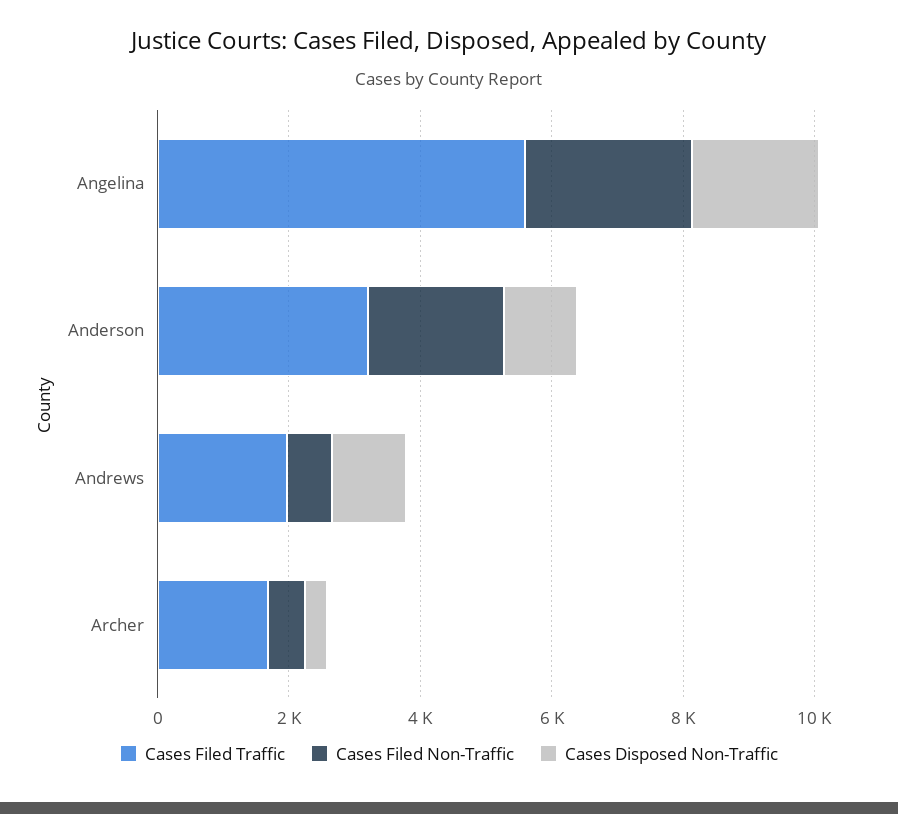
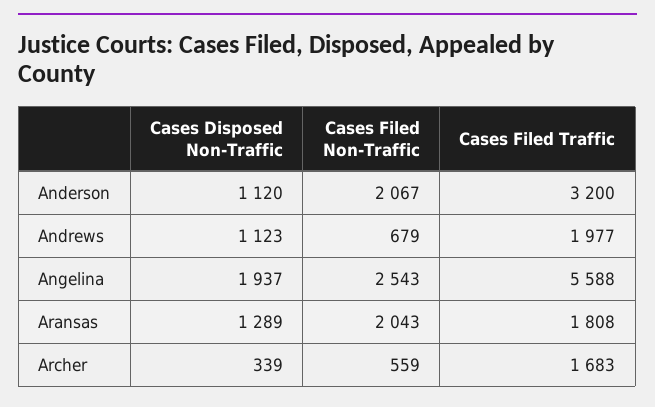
Cases Disposed Non-Traffic, Aransas: none -> 1289
Cases Filed Non-Traffic, Aransas: none -> 2043
Cases Filed Traffic, Aransas: none -> 1808

